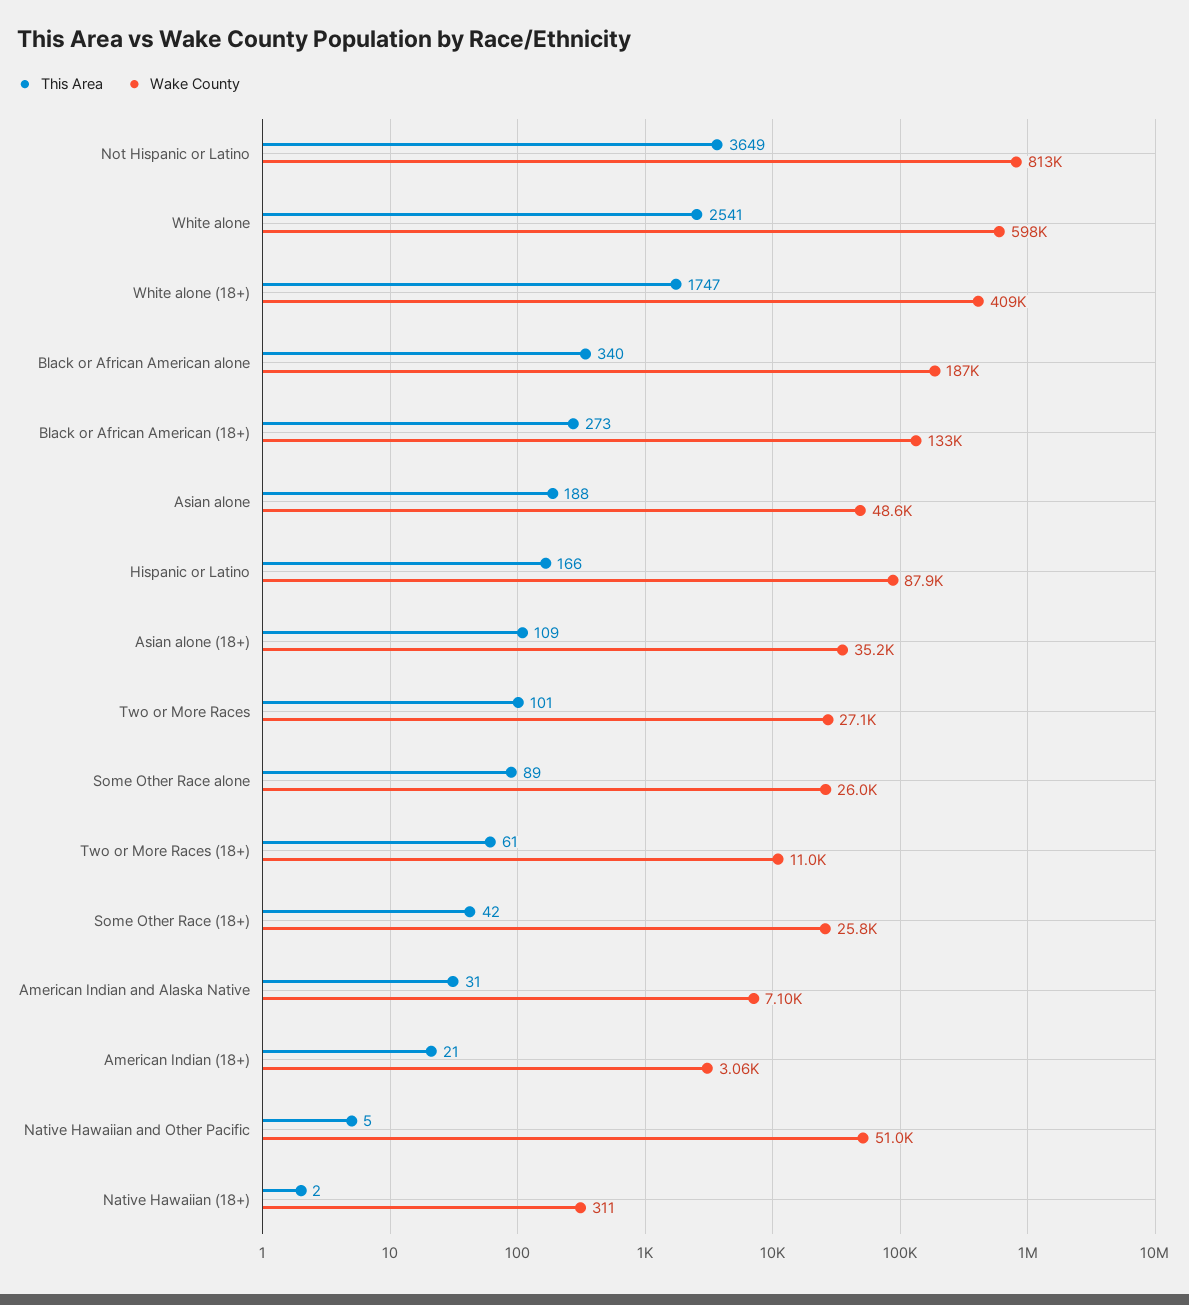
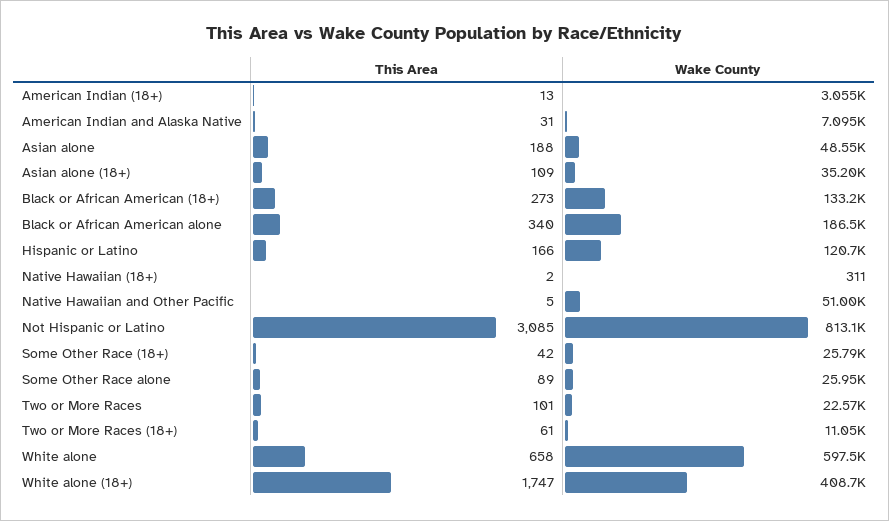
This Area, Not Hispanic or Latino: 3649 -> 3085
This Area, White alone: 2541 -> 658
Wake County, Hispanic or Latino: 87900 -> 120700
Wake County, Two or More Races: 27100 -> 22570
This Area, American Indian (18+): 21 -> 13

